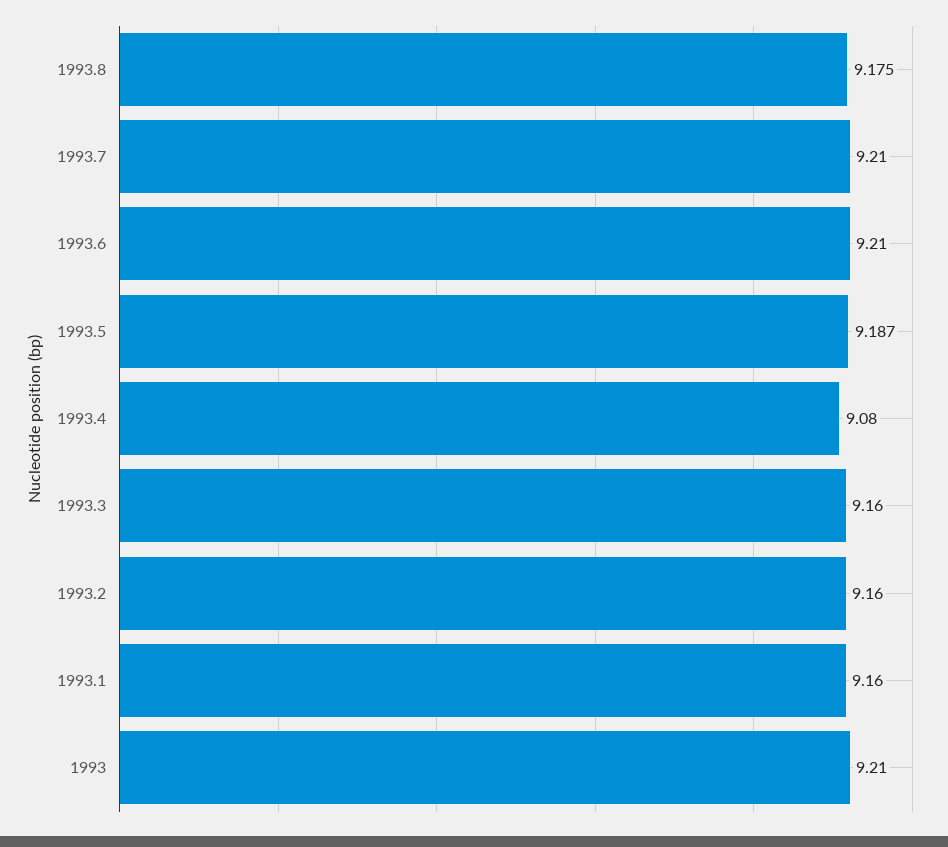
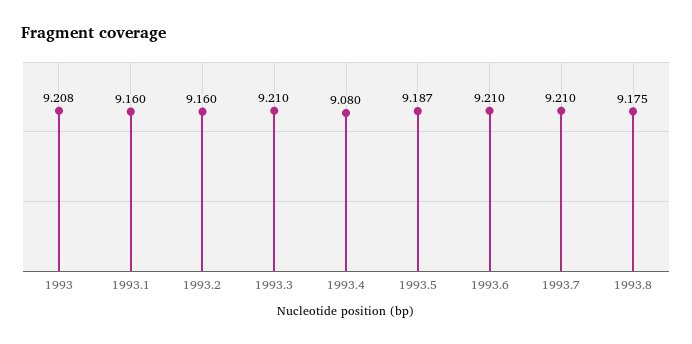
1993.3: 9.16 -> 9.21
1993: 9.21 -> 9.208

